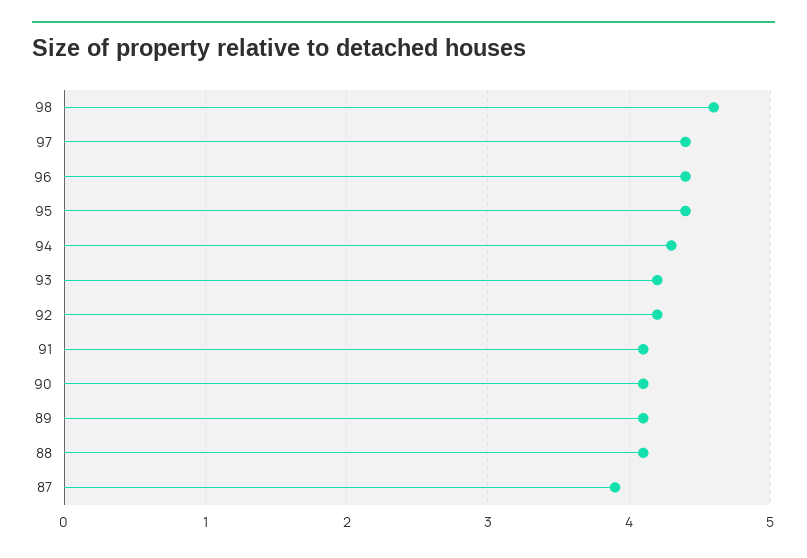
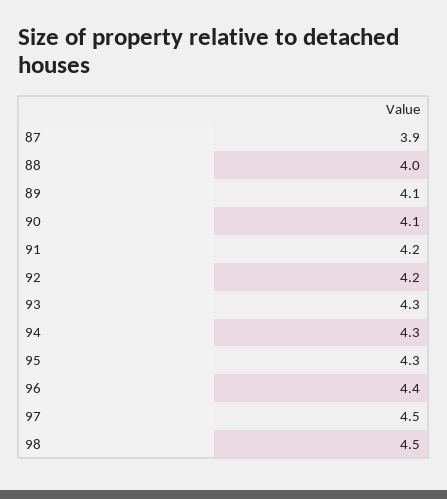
98: 4.6 -> 4.5
97: 4.4 -> 4.5
95: 4.4 -> 4.3
93: 4.2 -> 4.3
91: 4.1 -> 4.2
88: 4.1 -> 4

